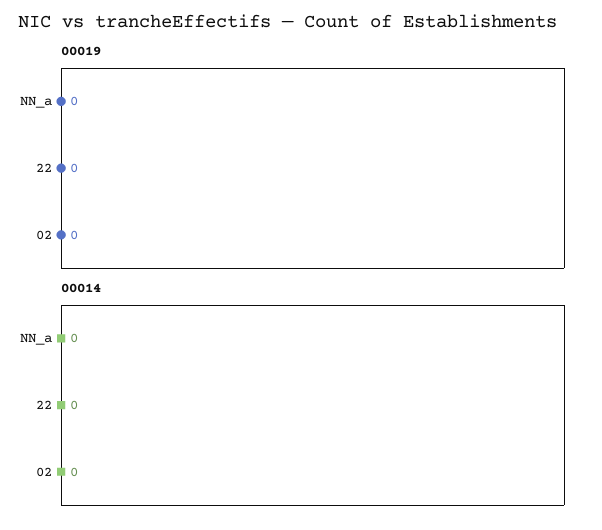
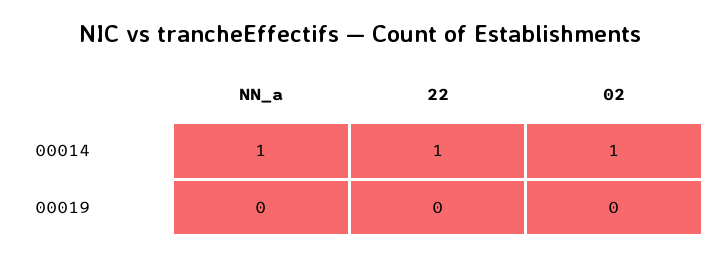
00014, NN_a: 0 -> 1
00014, 22: 0 -> 1
00014, 02: 0 -> 1

